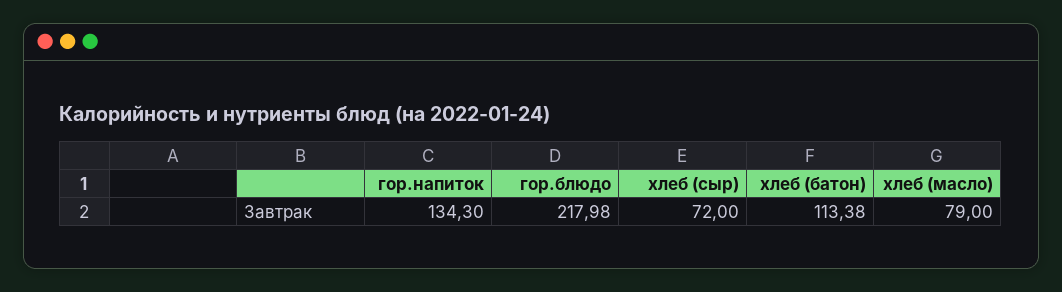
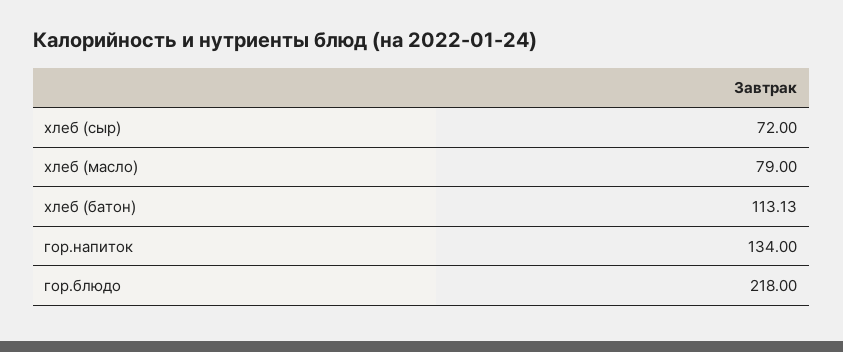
гор.напиток: 134.3 -> 134
гор.блюдо: 217.98 -> 218
хлеб (батон): 113.38 -> 113.13

